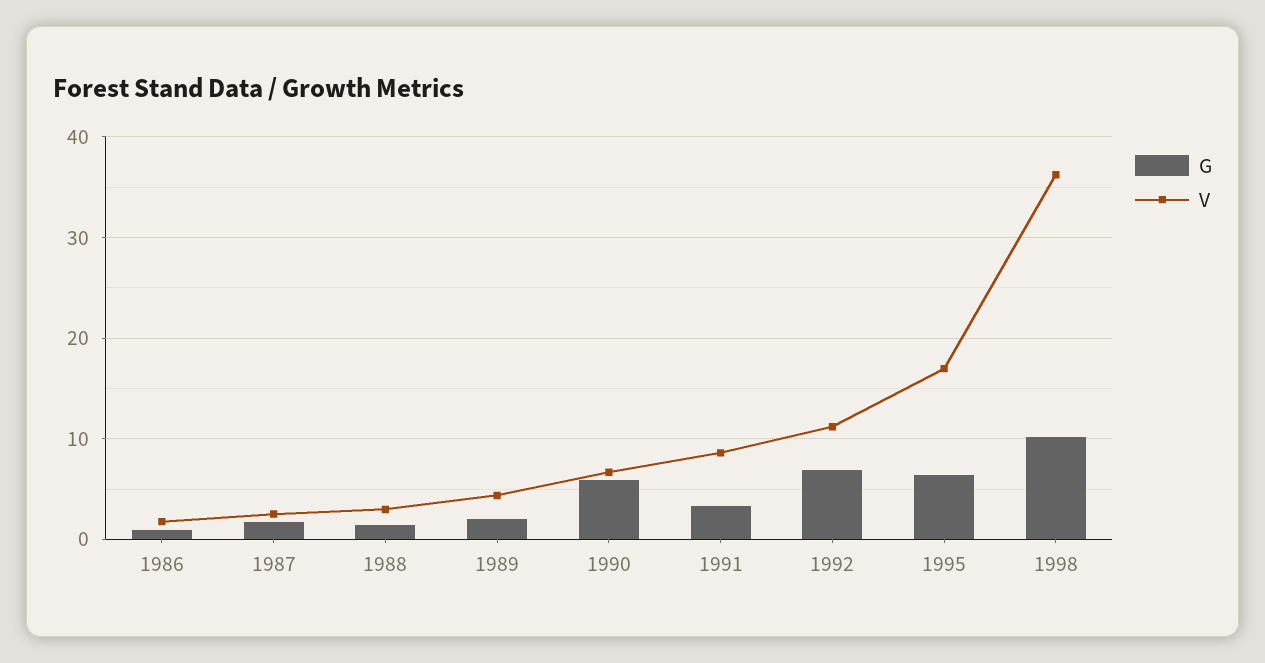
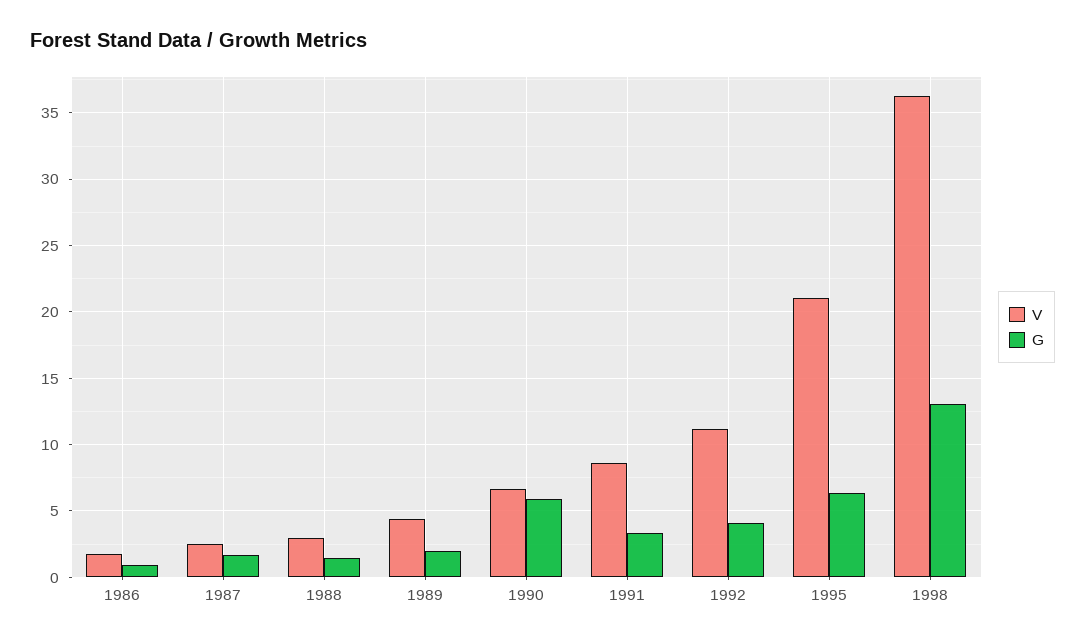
G, 1992: 7 -> 4
V, 1995: 17 -> 21
G, 1998: 10 -> 13

